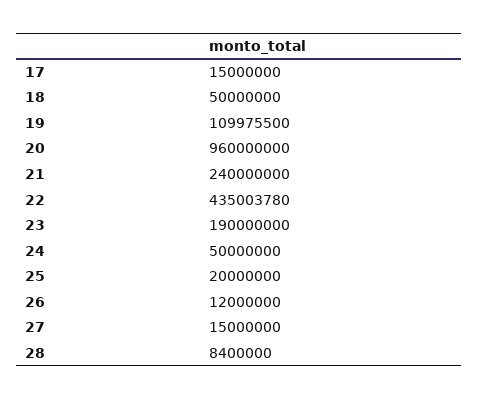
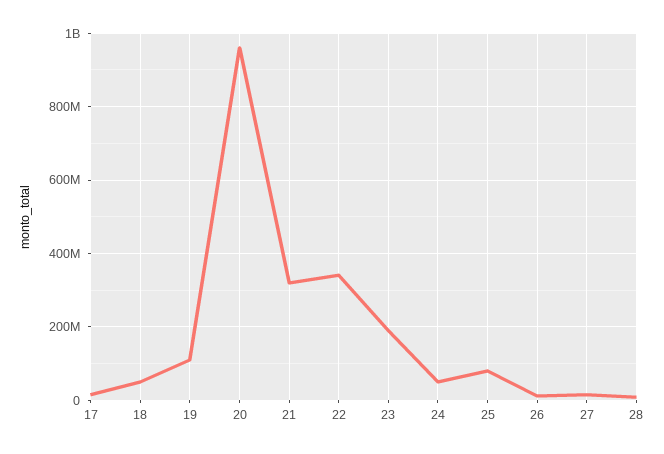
21: 240000000 -> 320000000
22: 435003780 -> 340000000
25: 20000000 -> 80000000

